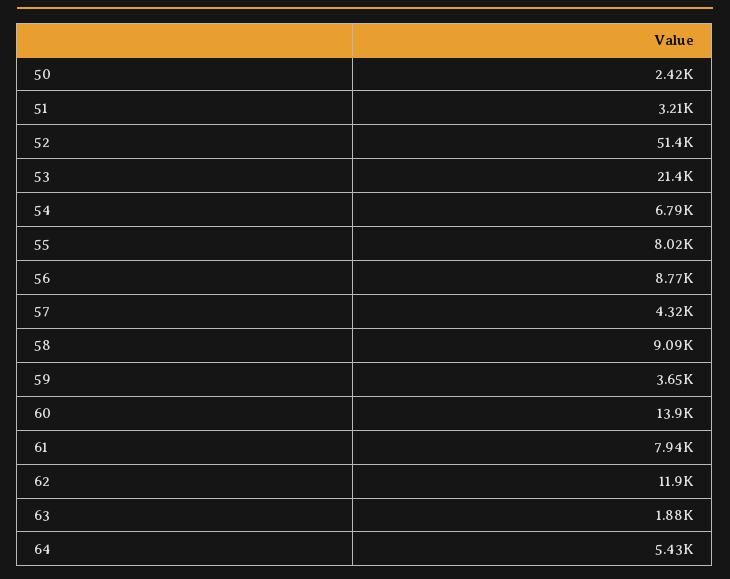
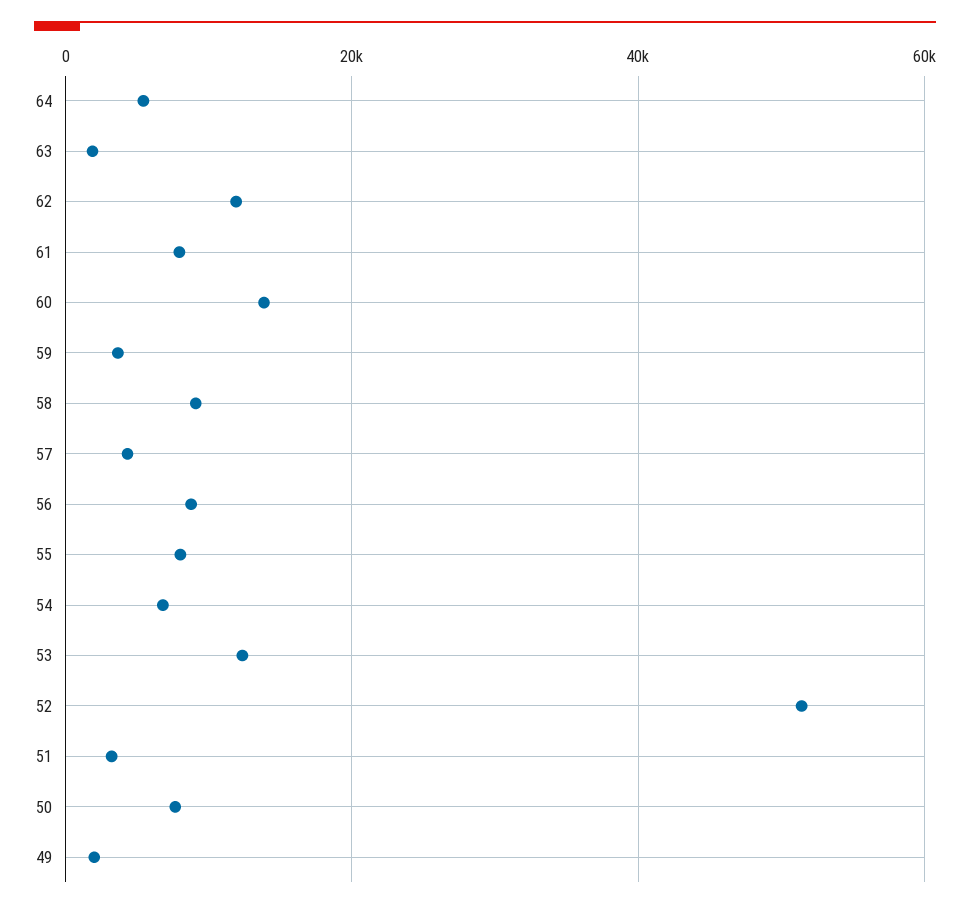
50: 2420 -> 8000
53: 21400 -> 12000
49: none -> 2000

